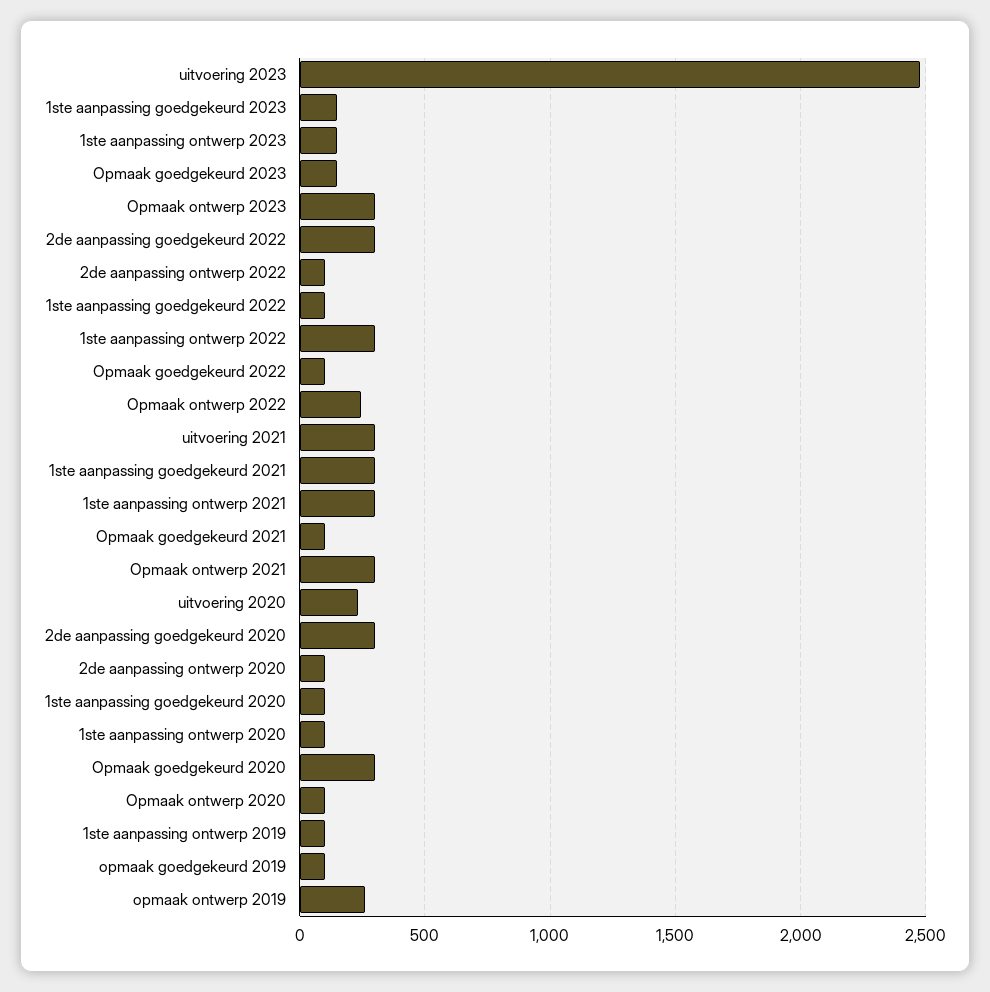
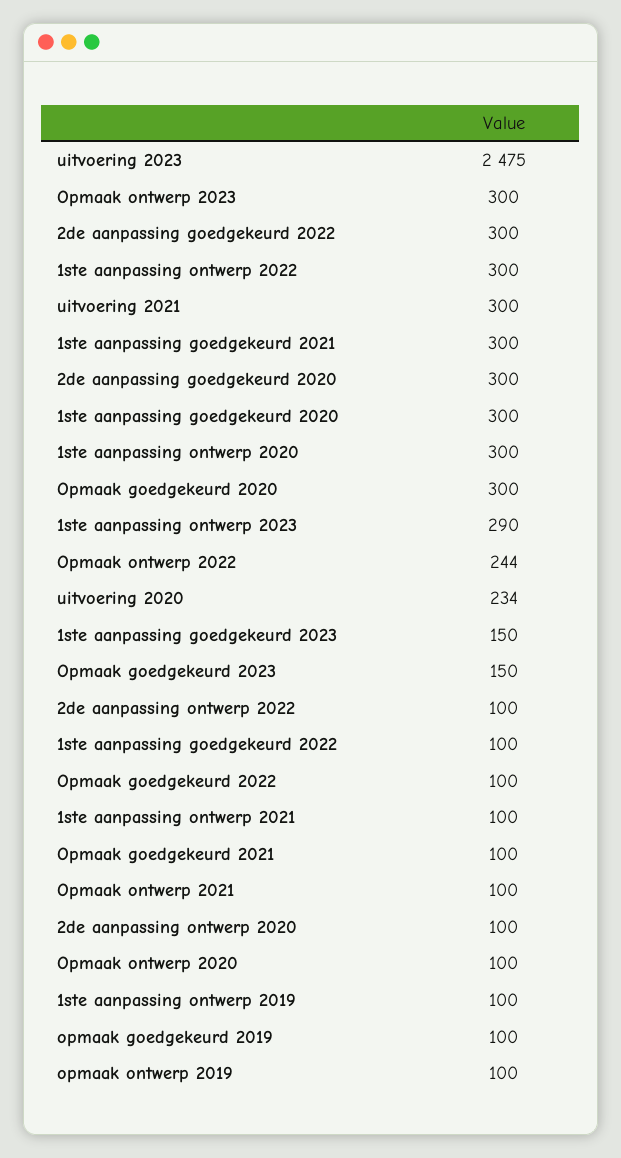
1ste aanpassing ontwerp 2023: 150 -> 290
1ste aanpassing ontwerp 2021: 300 -> 100
Opmaak ontwerp 2021: 300 -> 100
1ste aanpassing goedgekeurd 2020: 100 -> 300
1ste aanpassing ontwerp 2020: 100 -> 300
opmaak ontwerp 2019: 250 -> 100

